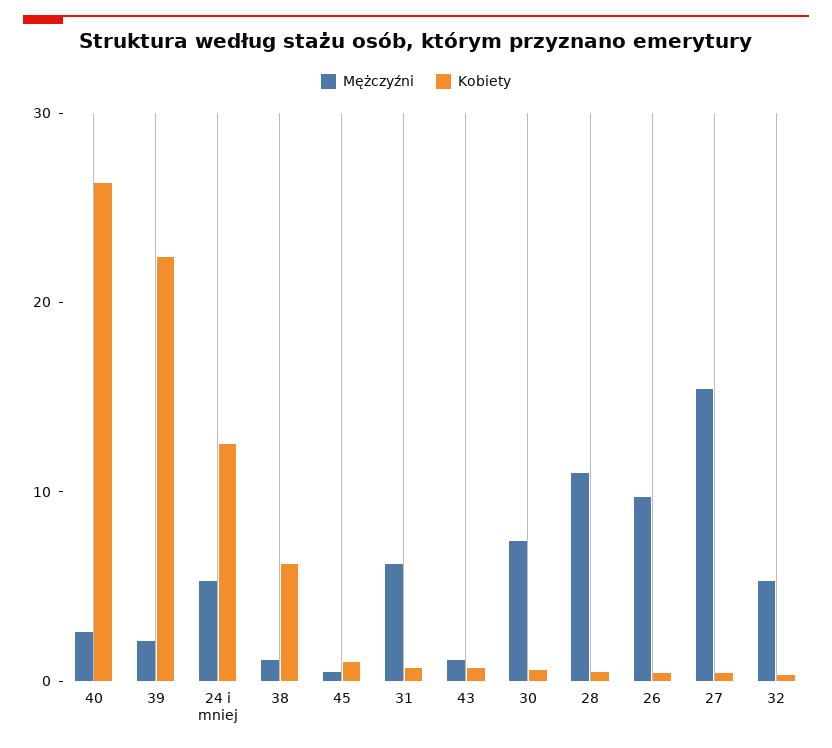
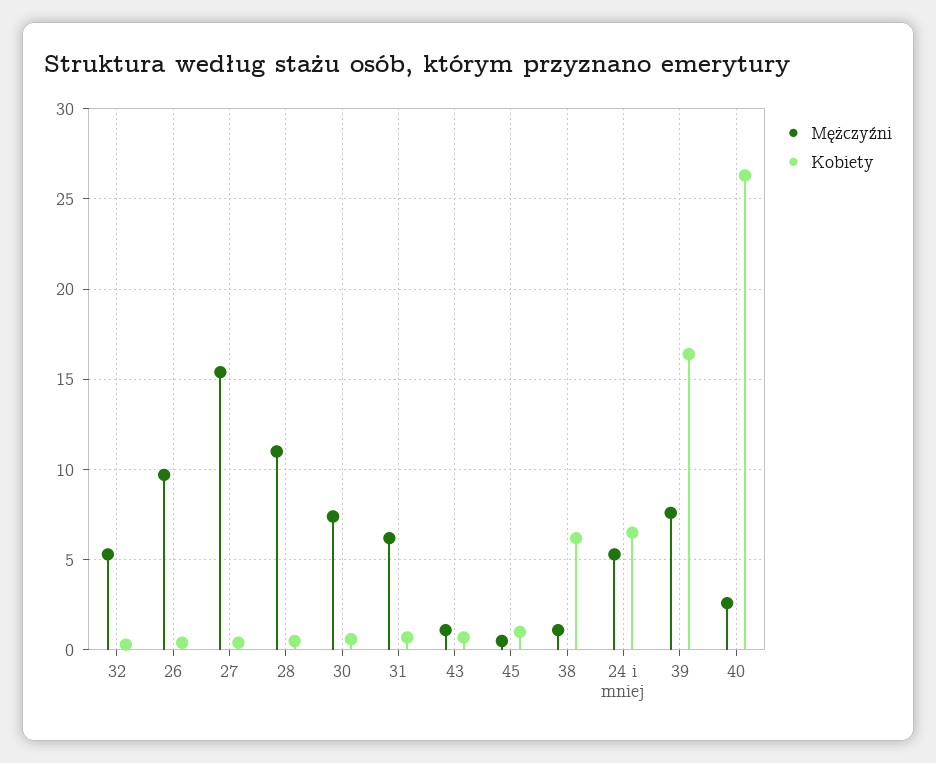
Mężczyźni, 39: 2 -> 7.5
Kobiety, 39: 22 -> 16.5
Kobiety, 24 i mniej: 12 -> 6.5

